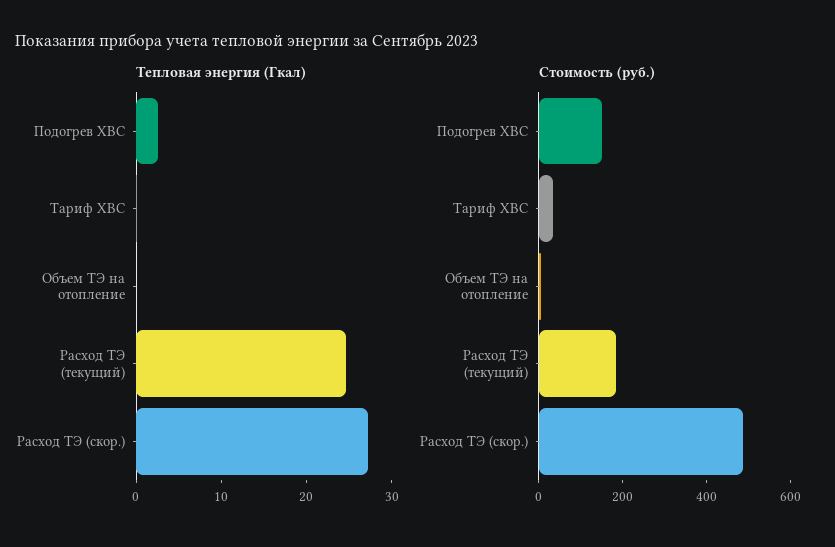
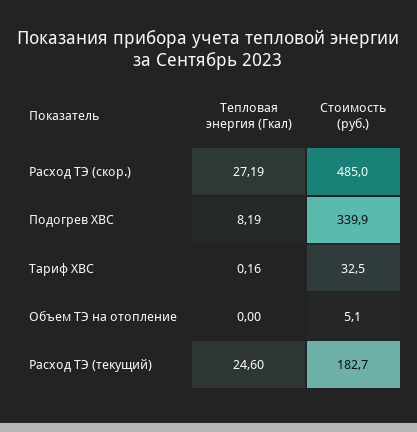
Тепловая энергия (Гкал), Подогрев ХВС: 2 -> 8.19
Стоимость (руб.), Подогрев ХВС: 150 -> 339.9

